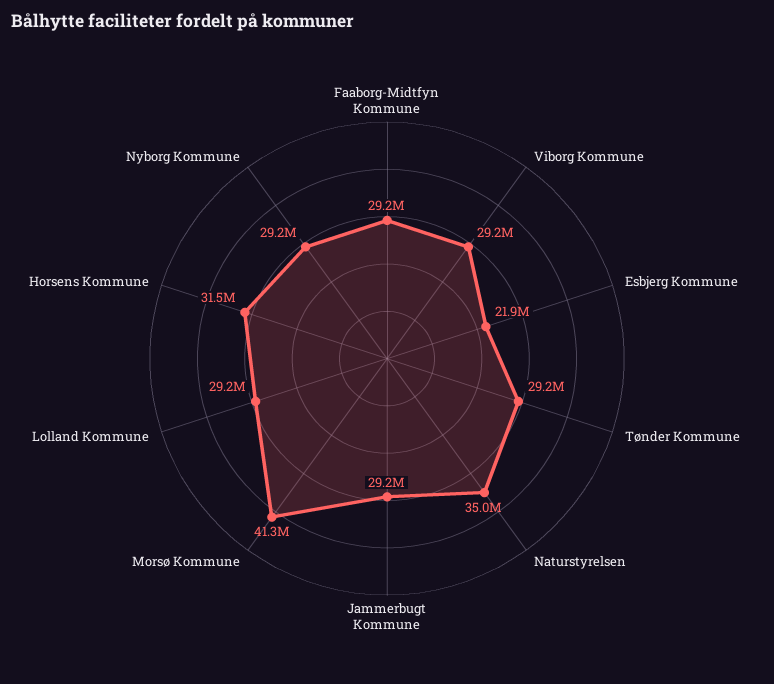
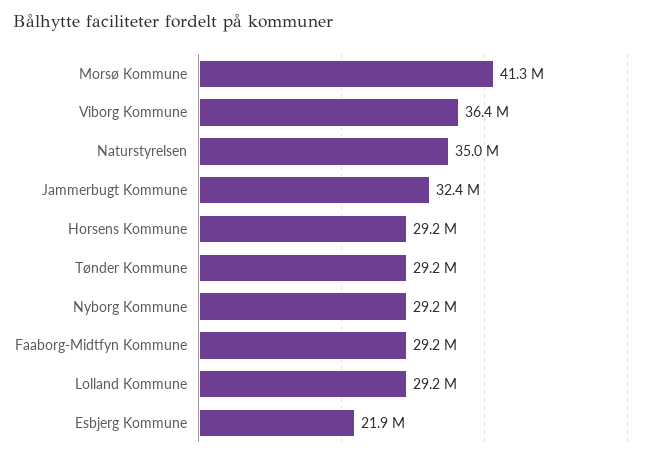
Viborg Kommune: 29200000 -> 36400000
Jammerbugt Kommune: 29200000 -> 32400000
Horsens Kommune: 31500000 -> 29200000

